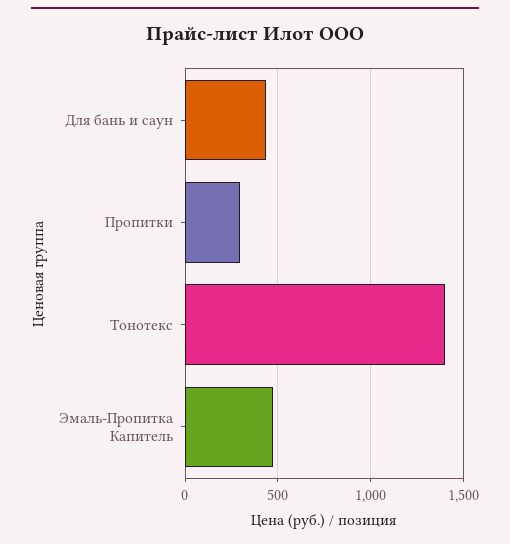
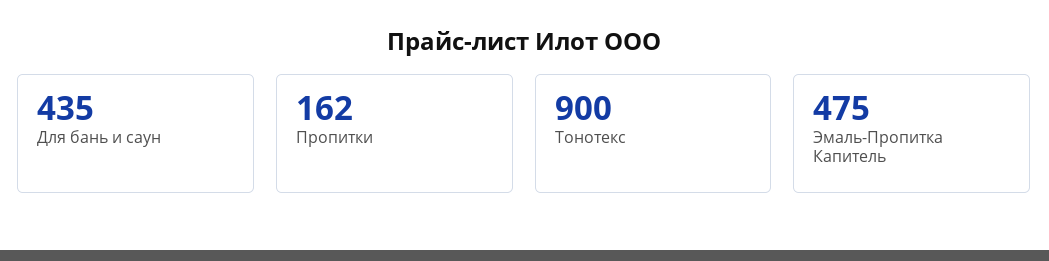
Пропитки: 300 -> 162
Тонотекс: 1400 -> 900

